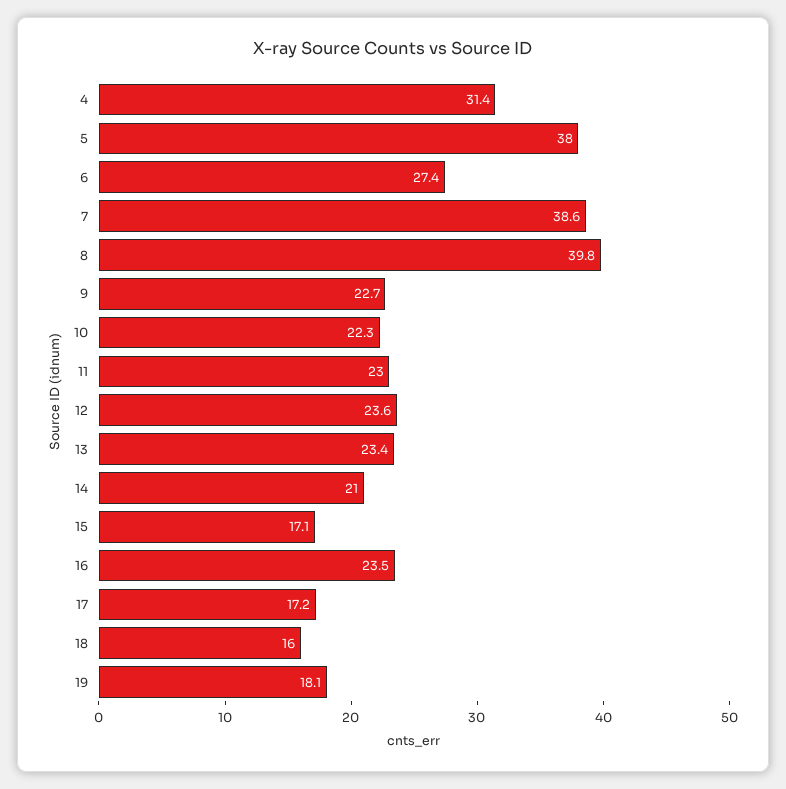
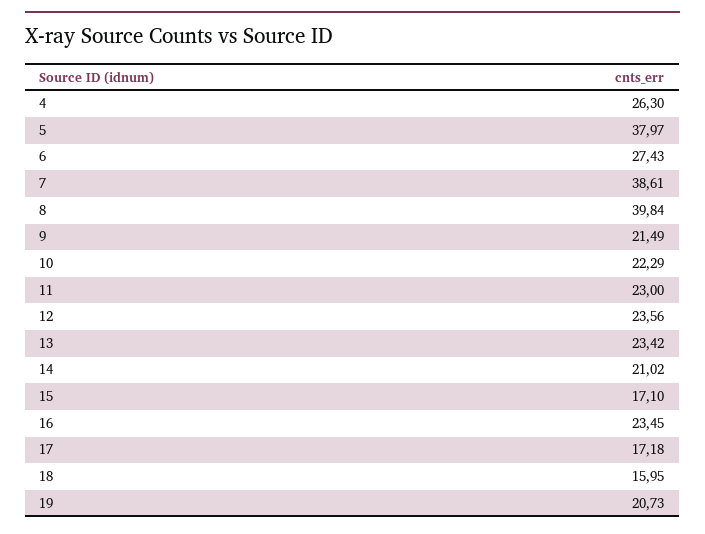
4: 31.4 -> 26.3
9: 22.7 -> 21.49
19: 18.1 -> 20.73

